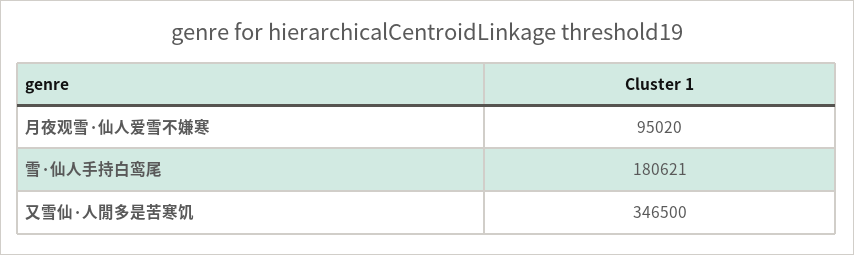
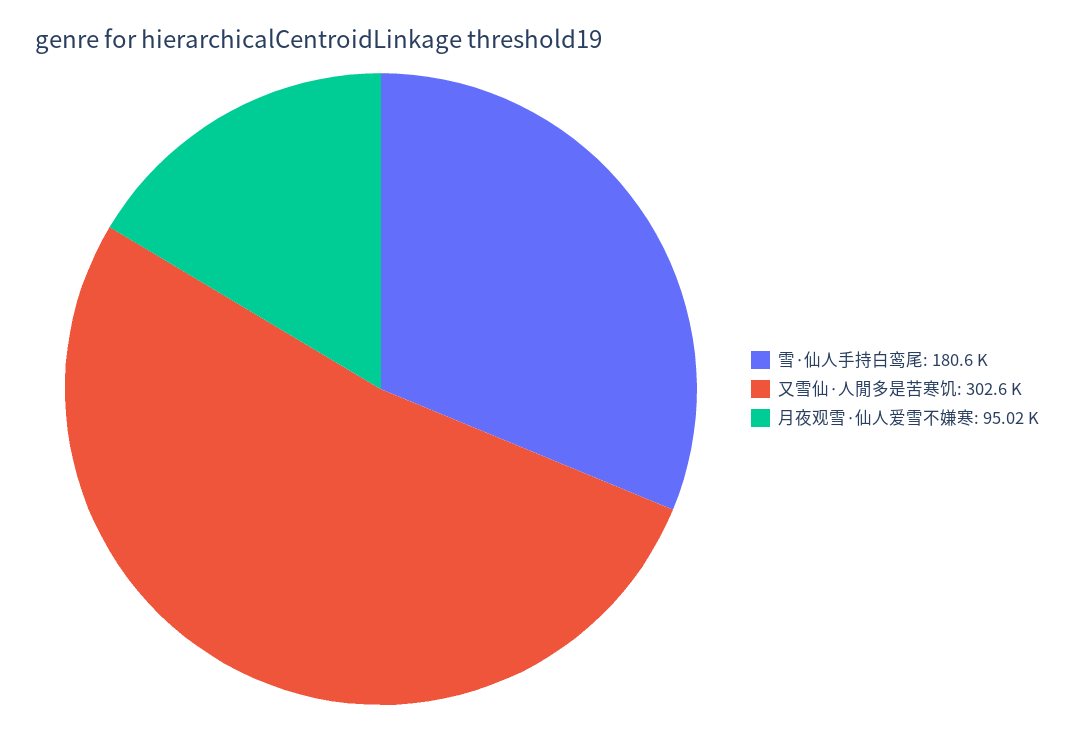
又雪仙·人閒多是苦寒饥: 346500 -> 302600

